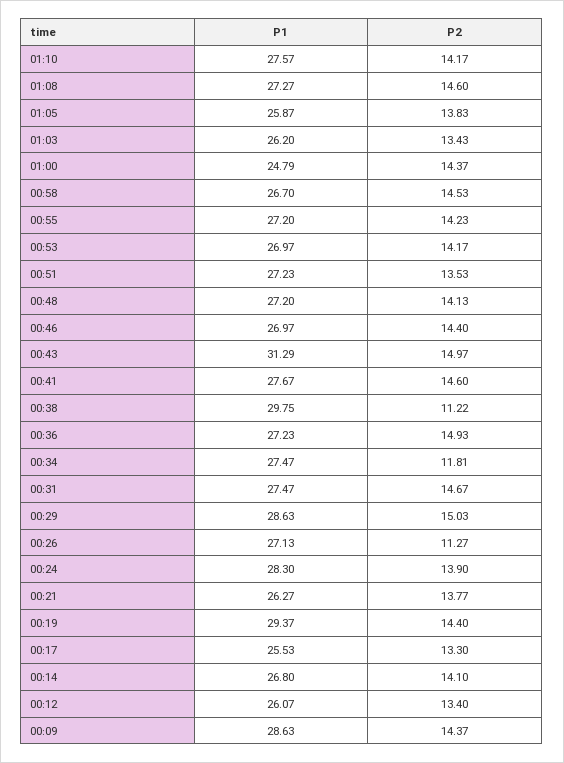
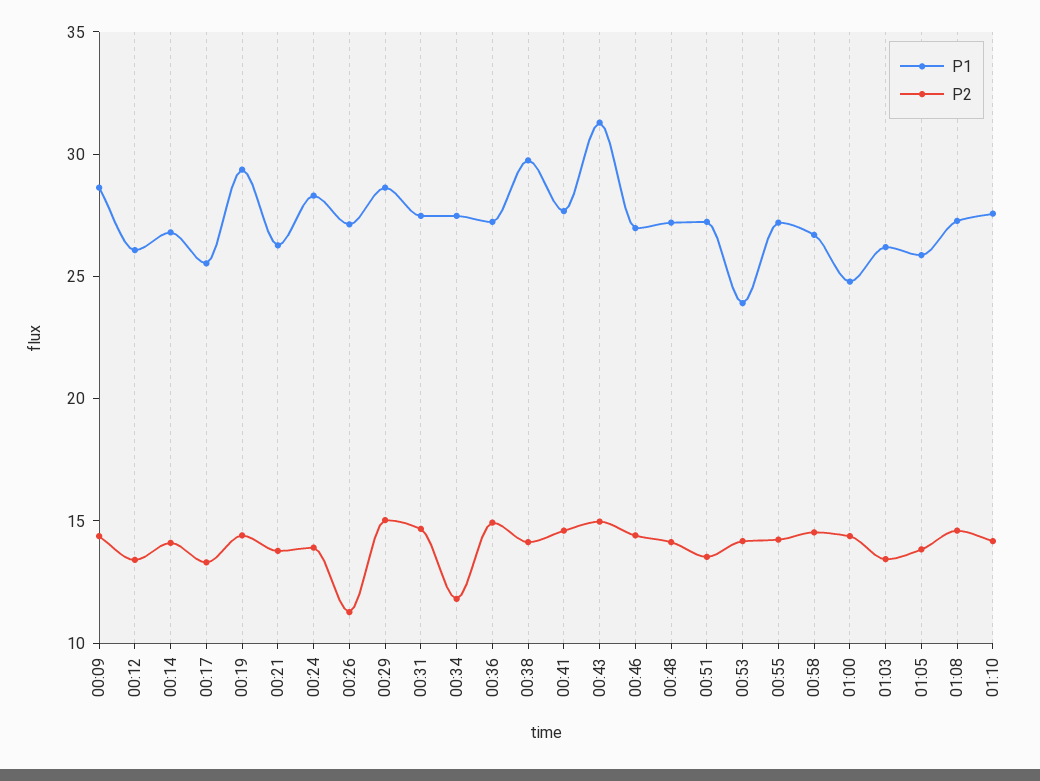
P1, 00:53: 26.97 -> 24
P2, 00:38: 11.22 -> 14

